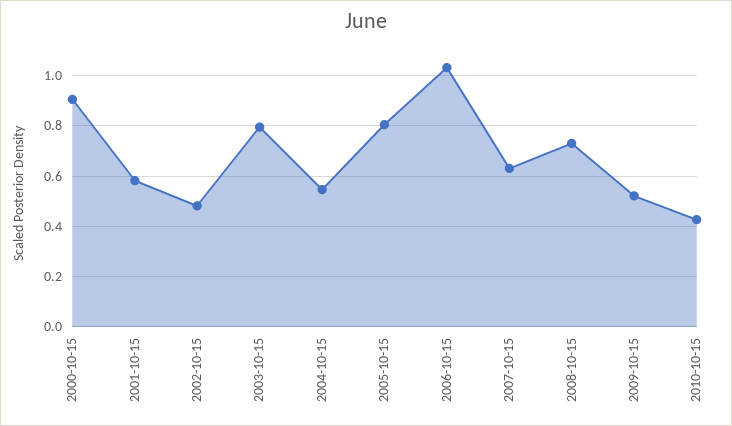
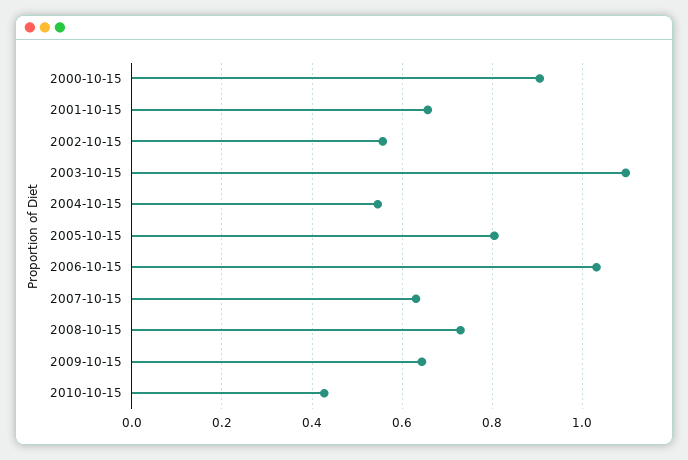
2001-10-15: 0.575 -> 0.66
2002-10-15: 0.475 -> 0.56
2003-10-15: 0.8 -> 1.1
2009-10-15: 0.525 -> 0.64

